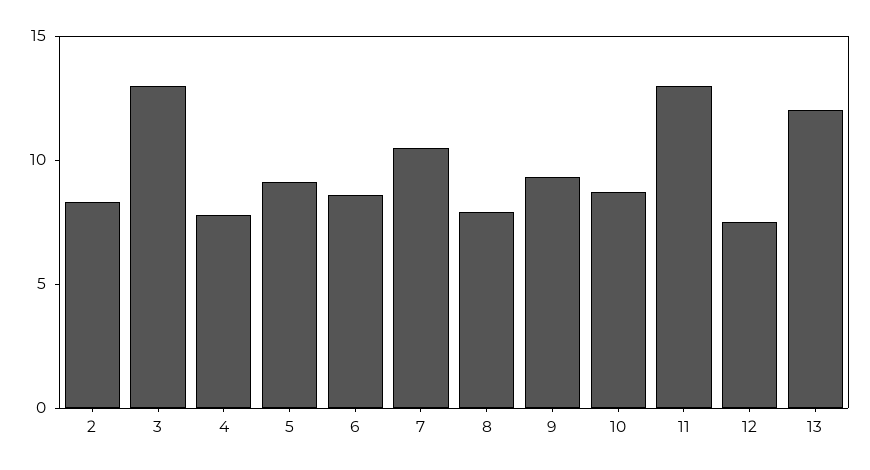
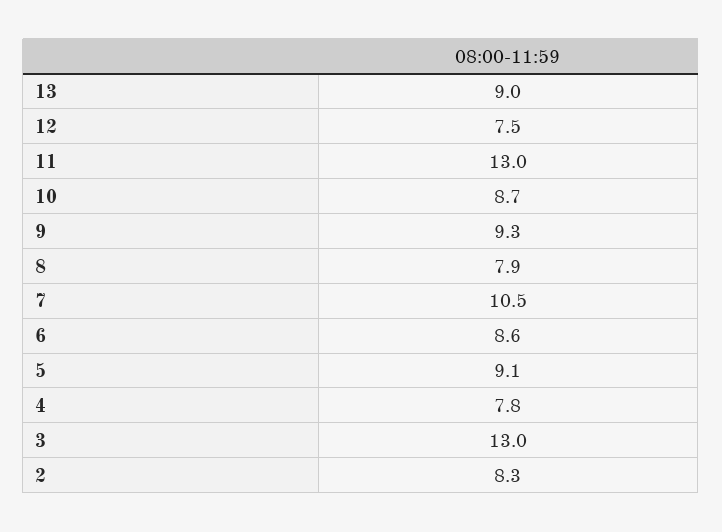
13: 12 -> 9

